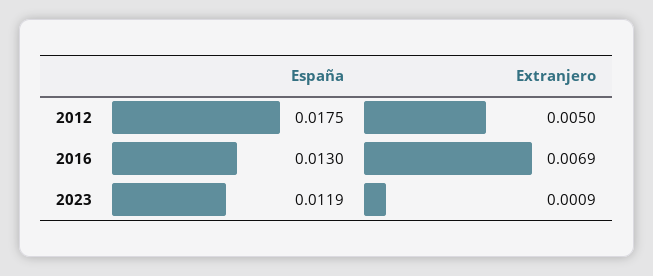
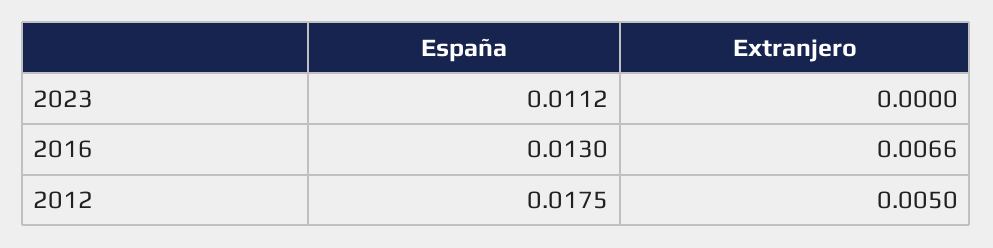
Extranjero, 2016: 0.0069 -> 0.0066
España, 2023: 0.0119 -> 0.0112
Extranjero, 2023: 0.0009 -> 0

